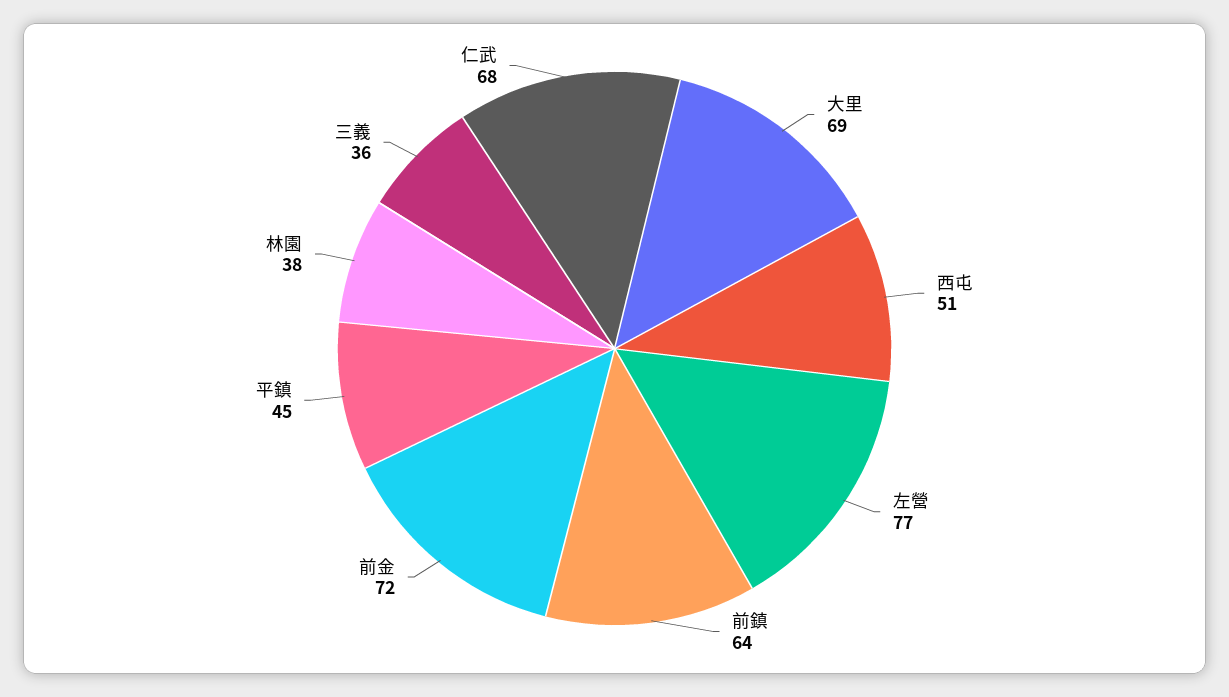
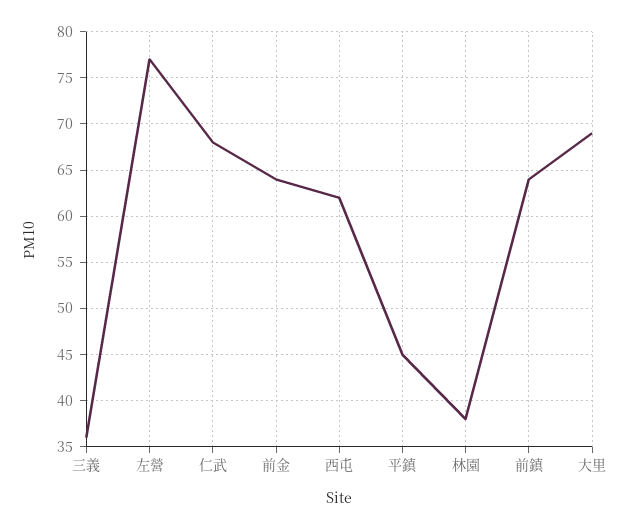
西屯: 51 -> 62
前金: 72 -> 64

